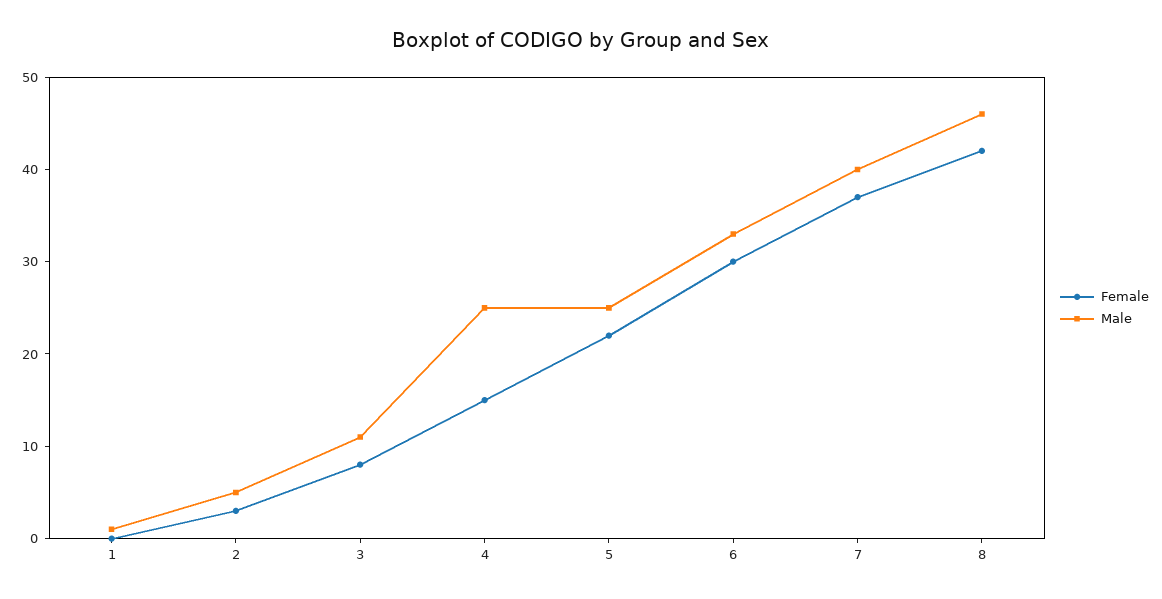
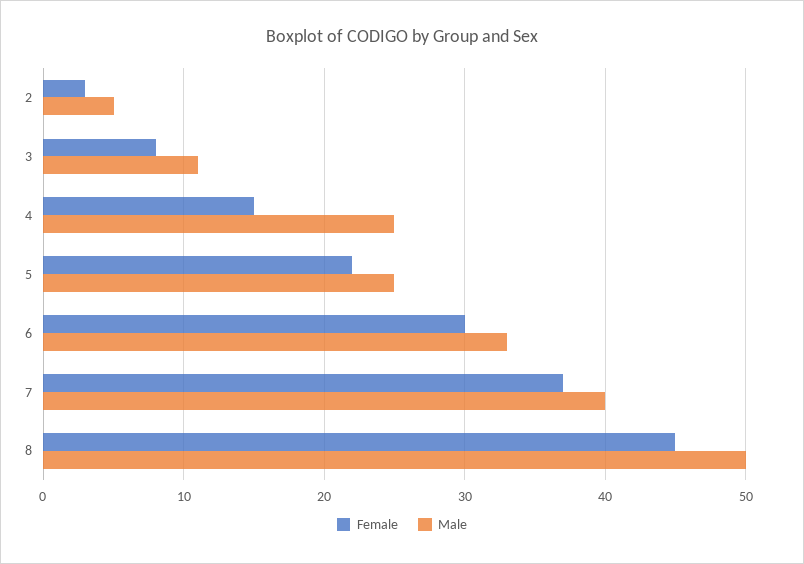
Female, 1: 0 -> none
Male, 1: 1 -> none
Female, 8: 42 -> 45
Male, 8: 46 -> 50

